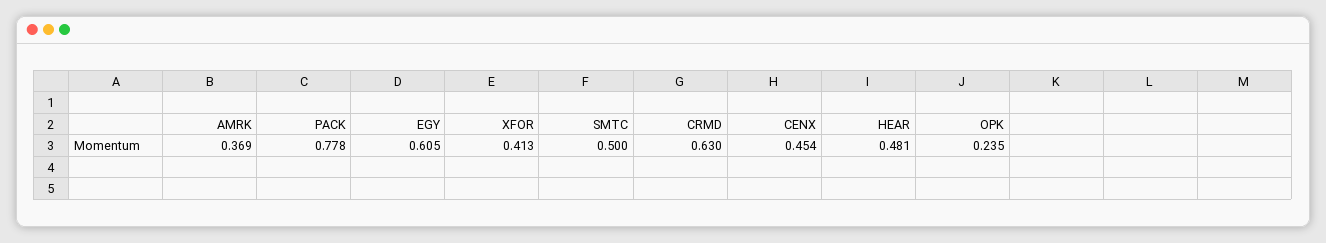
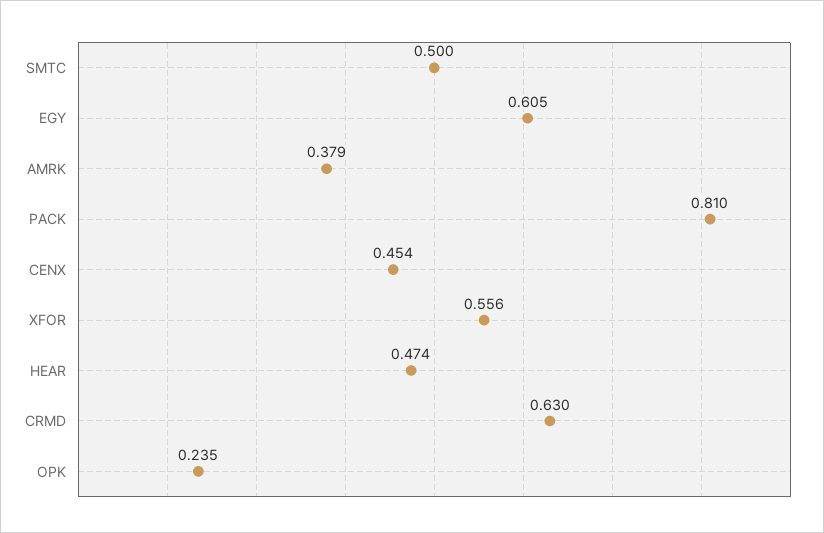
AMRK: 0.369 -> 0.379
PACK: 0.778 -> 0.81
XFOR: 0.413 -> 0.556
HEAR: 0.481 -> 0.474

